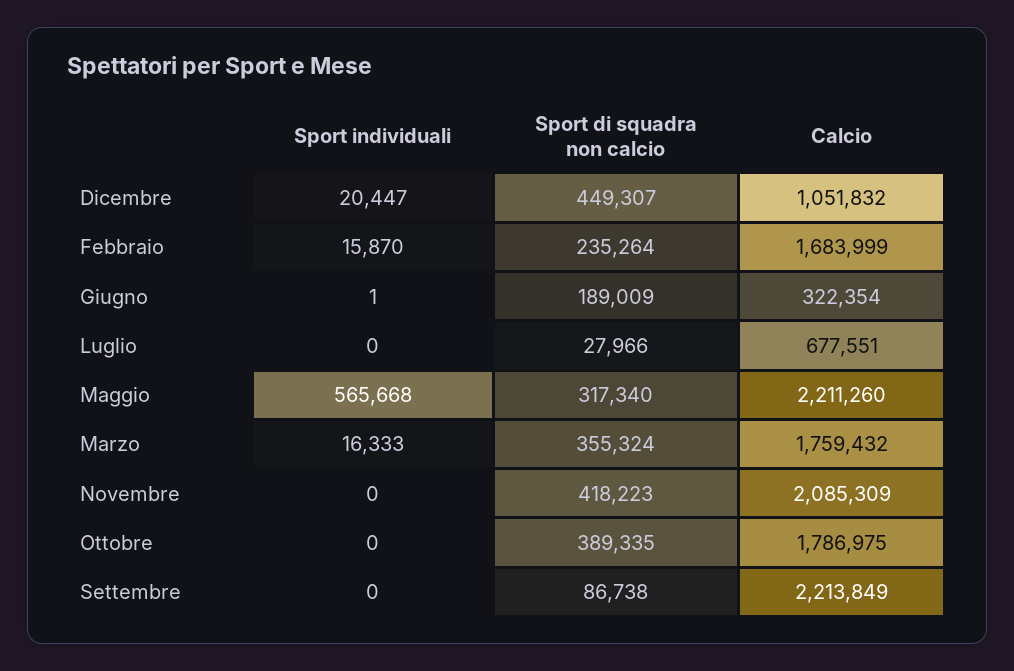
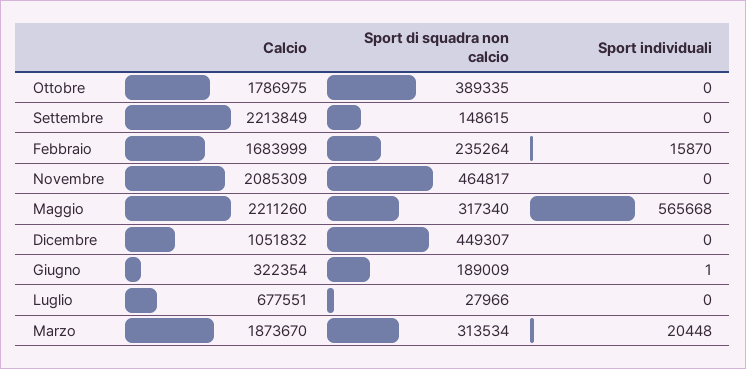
Sport individuali, Dicembre: 20447 -> 0
Sport individuali, Marzo: 16333 -> 20448
Sport di squadra non calcio, Marzo: 355324 -> 313534
Calcio, Marzo: 1759432 -> 1873670
Sport di squadra non calcio, Novembre: 418223 -> 464817
Sport di squadra non calcio, Settembre: 86738 -> 148615

